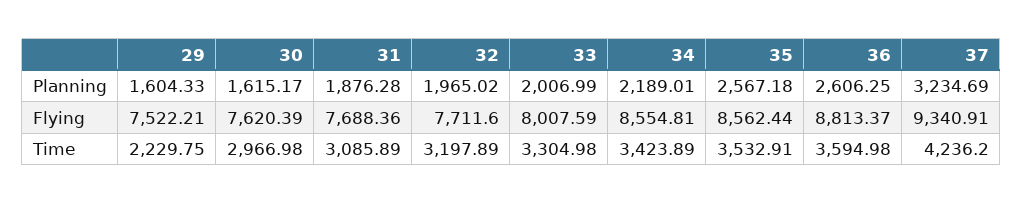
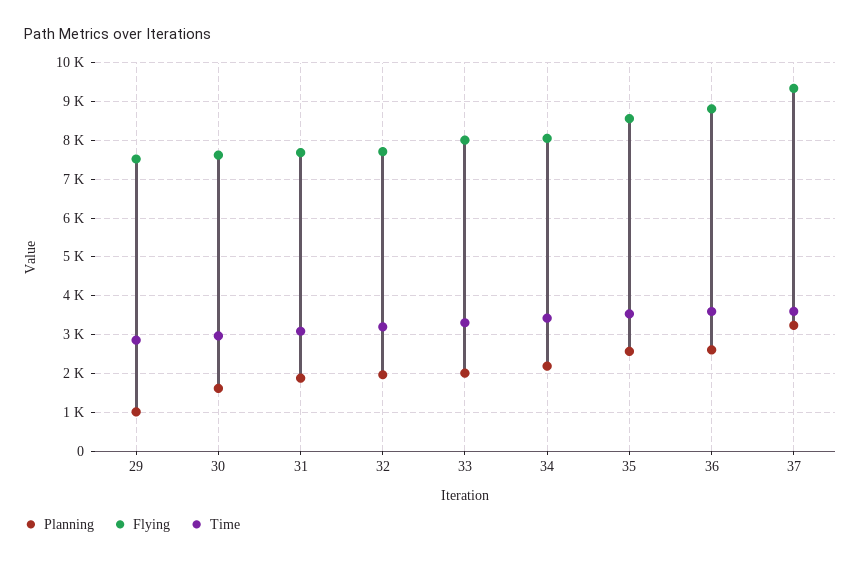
Planning, 29: 1604.33 -> 1000
Flying, 34: 8554.81 -> 8000
Time, 29: 2229.75 -> 2800
Time, 37: 4236.2 -> 3600

